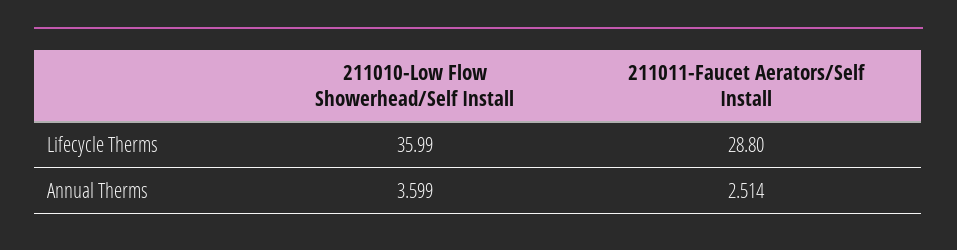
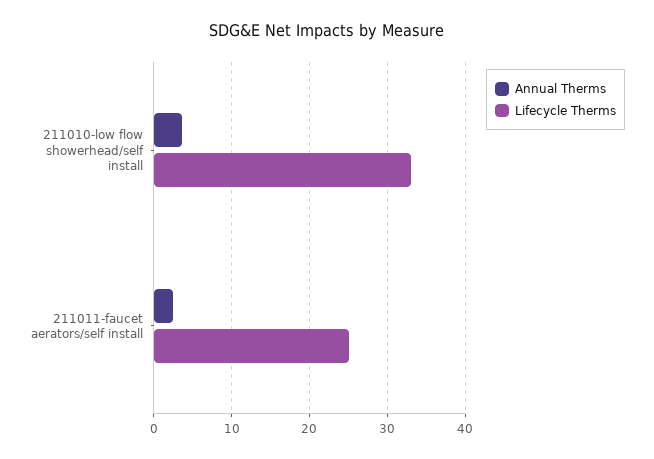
Lifecycle Therms, 211010-Low Flow Showerhead/Self Install: 35.99 -> 33
Lifecycle Therms, 211011-Faucet Aerators/Self Install: 28.8 -> 25

